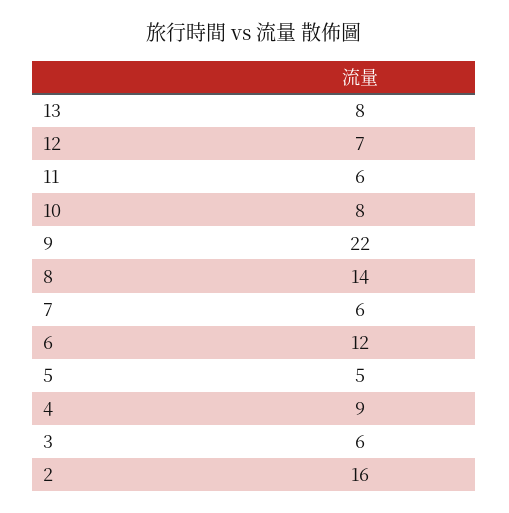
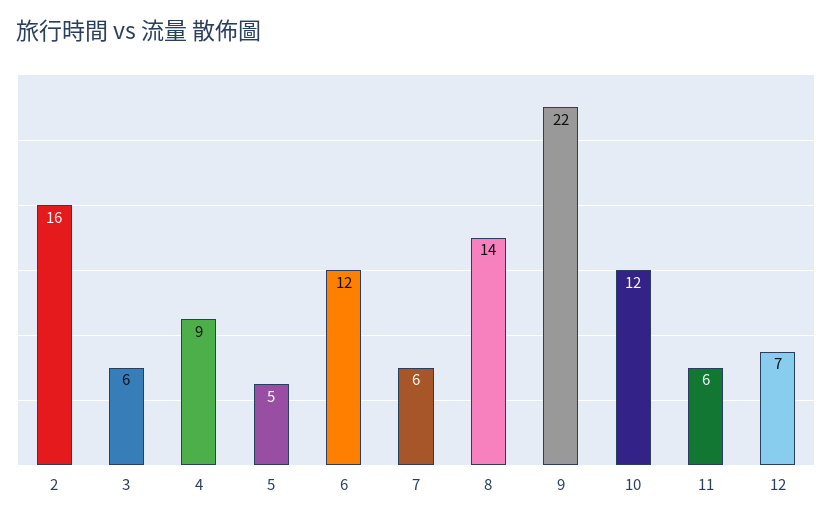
13: 8 -> none
10: 8 -> 12

